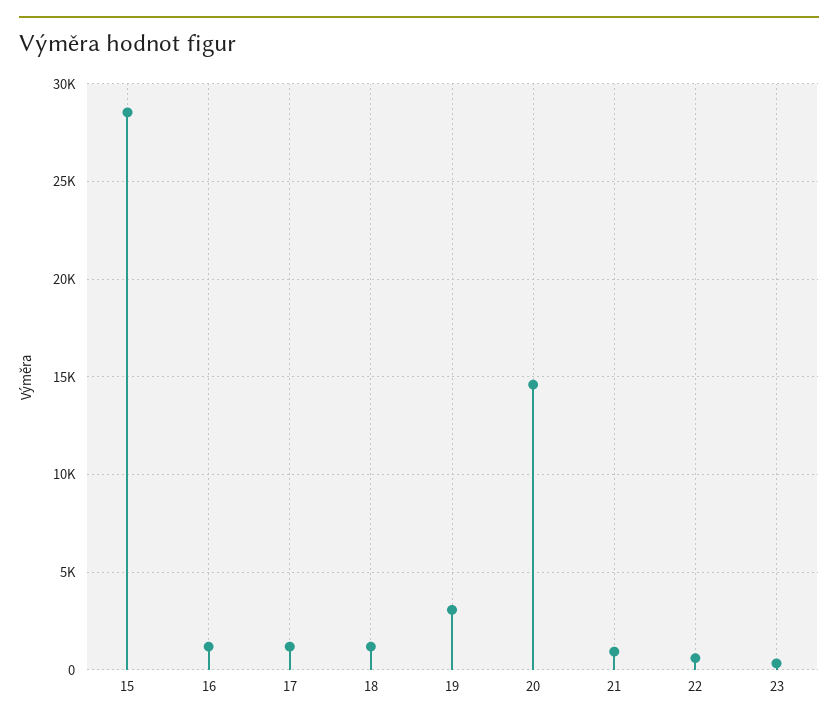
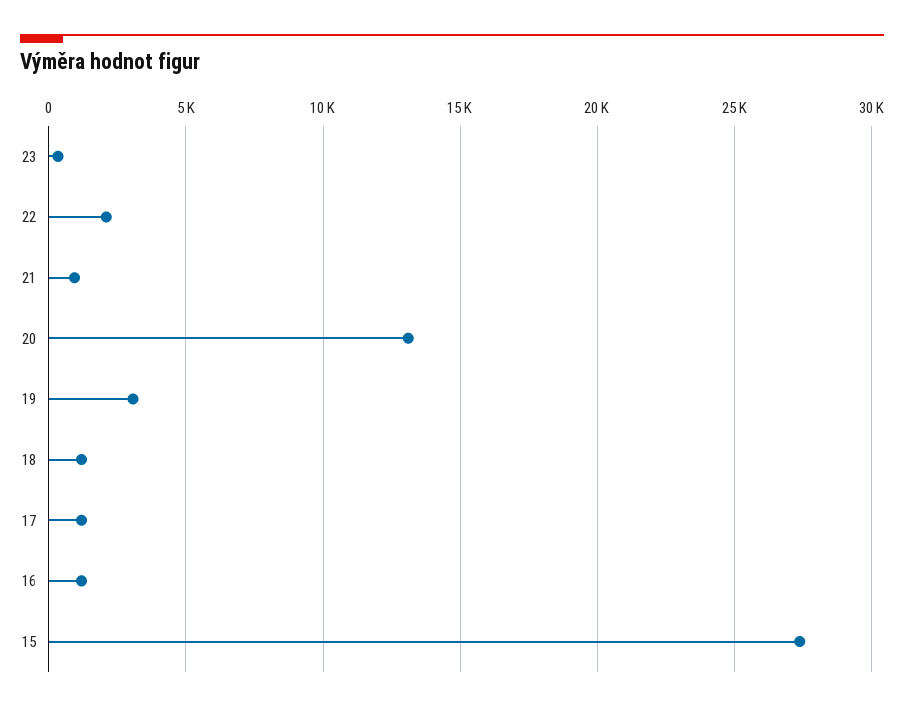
15: 28500 -> 27500
20: 14500 -> 13000
22: 500 -> 2000

